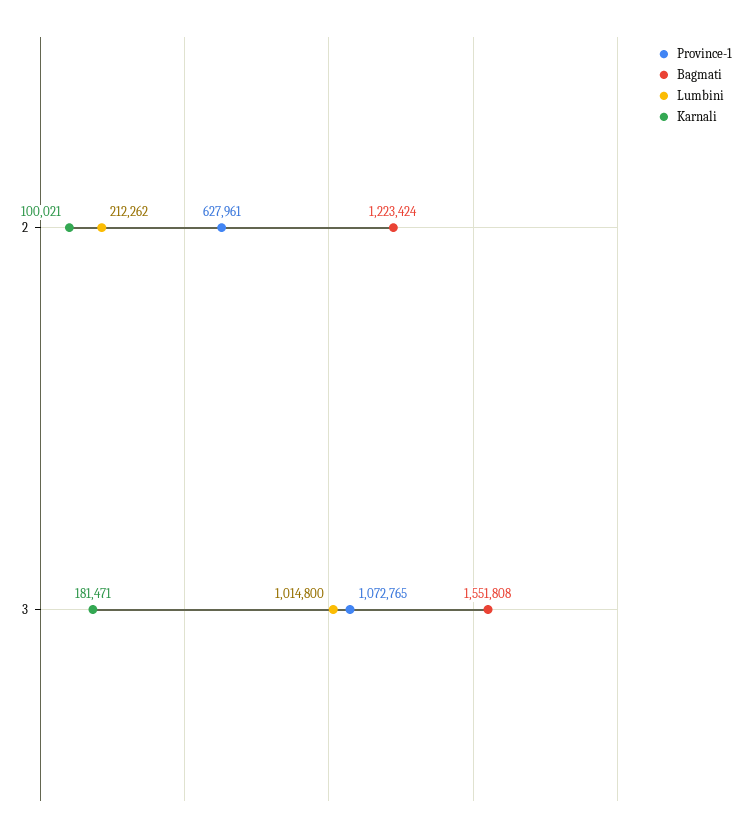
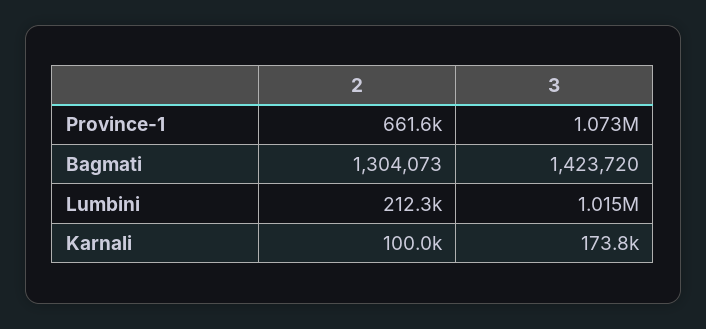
Province-1, 2: 627961 -> 661600
Bagmati, 2: 1223424 -> 1304073
Bagmati, 3: 1551808 -> 1423720
Karnali, 3: 181471 -> 173800

